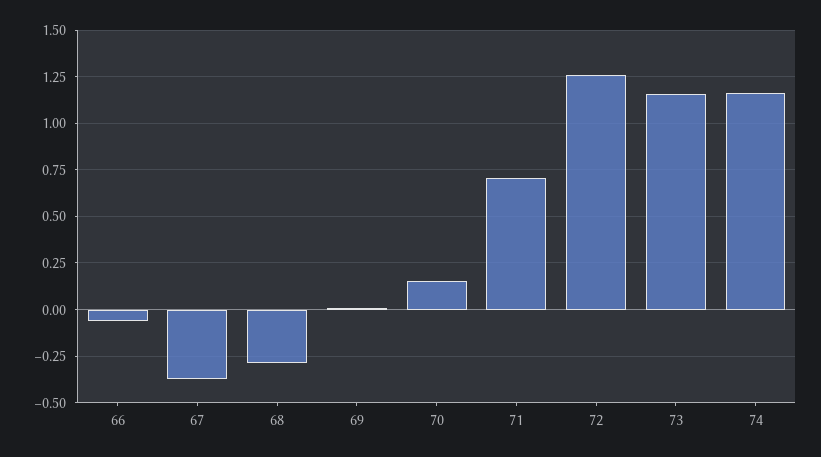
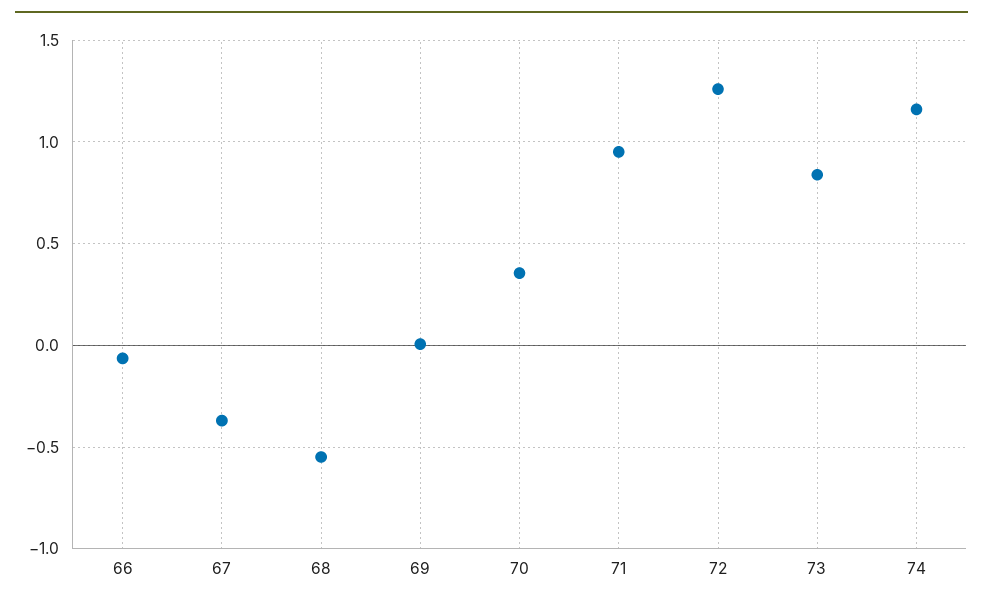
68: -0.3 -> -0.55
70: 0.15 -> 0.35
71: 0.7 -> 0.95
73: 1.15 -> 0.85

